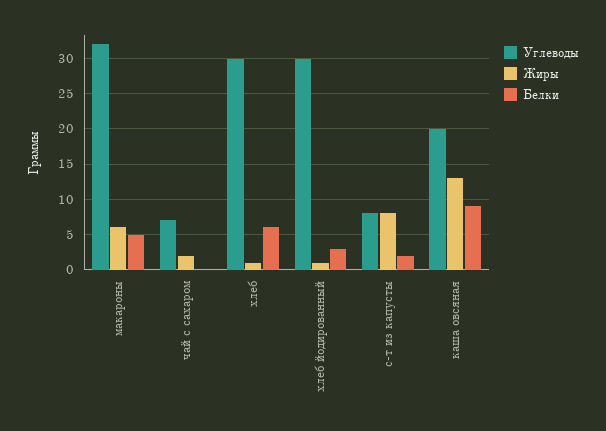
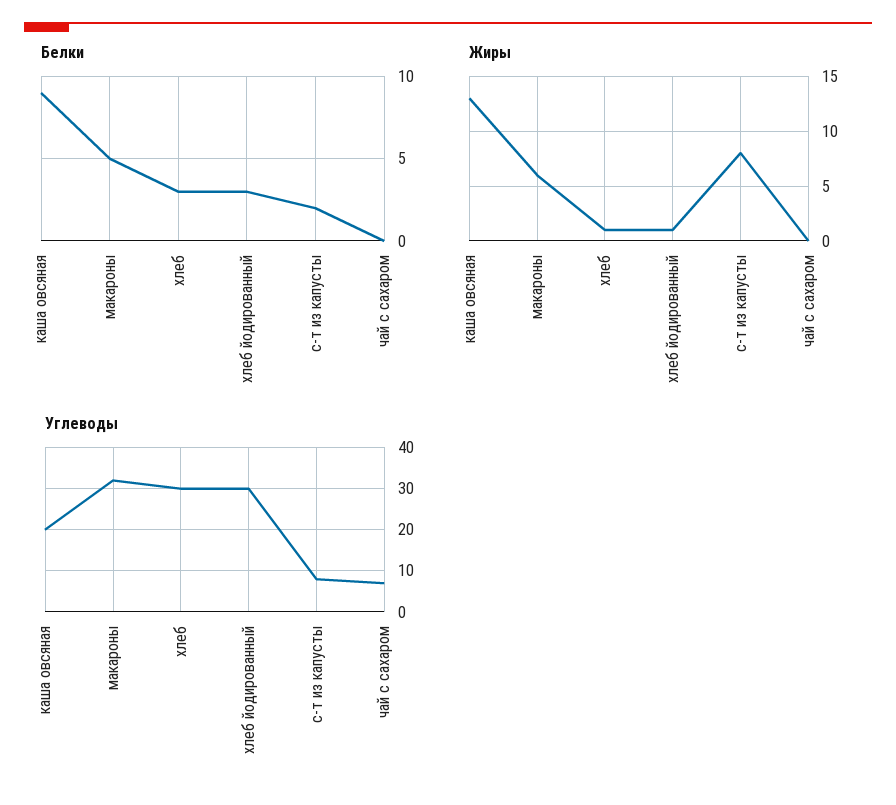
Жиры, чай с сахаром: 2 -> 0
Белки, хлеб: 6 -> 3

